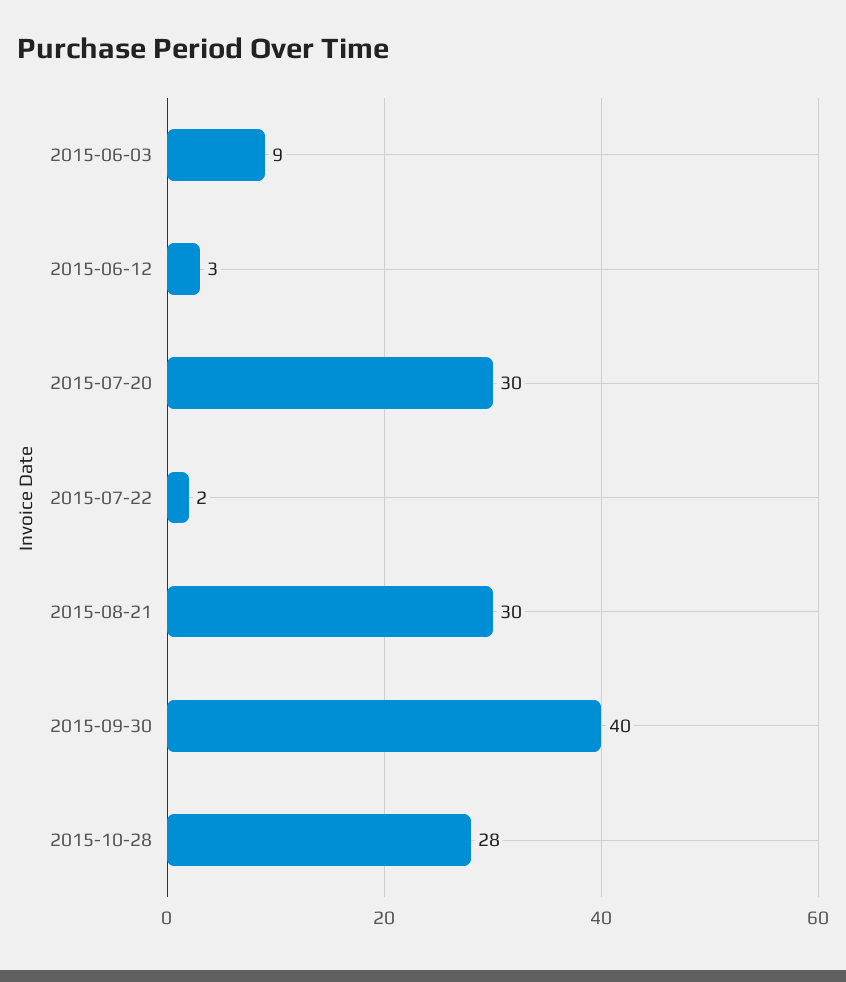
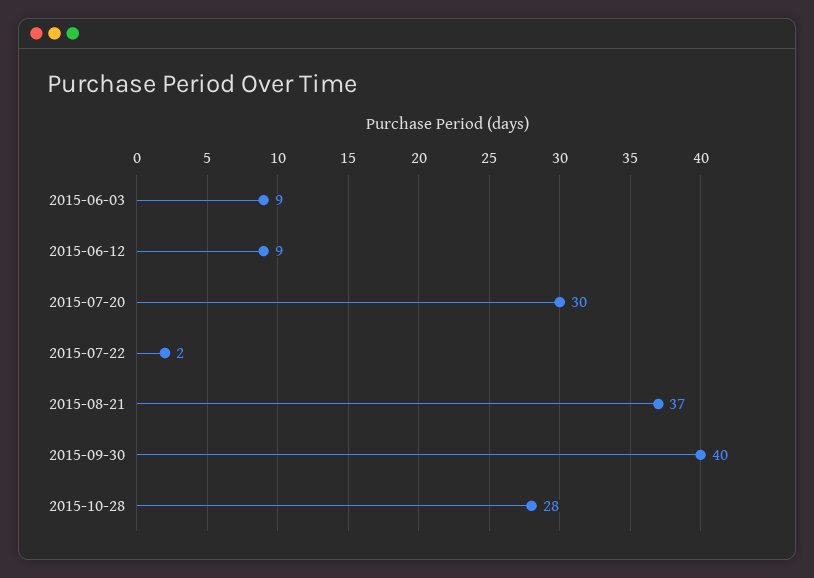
2015-06-12: 3 -> 9
2015-08-21: 30 -> 37

